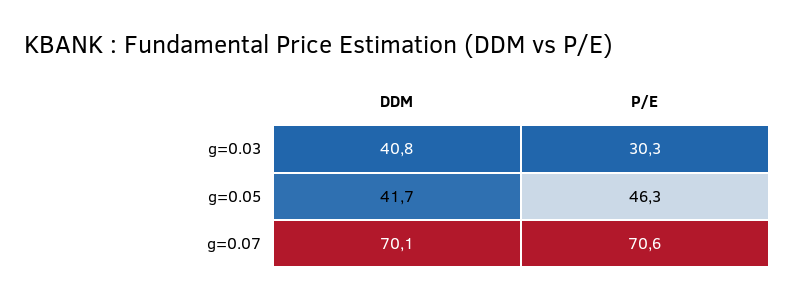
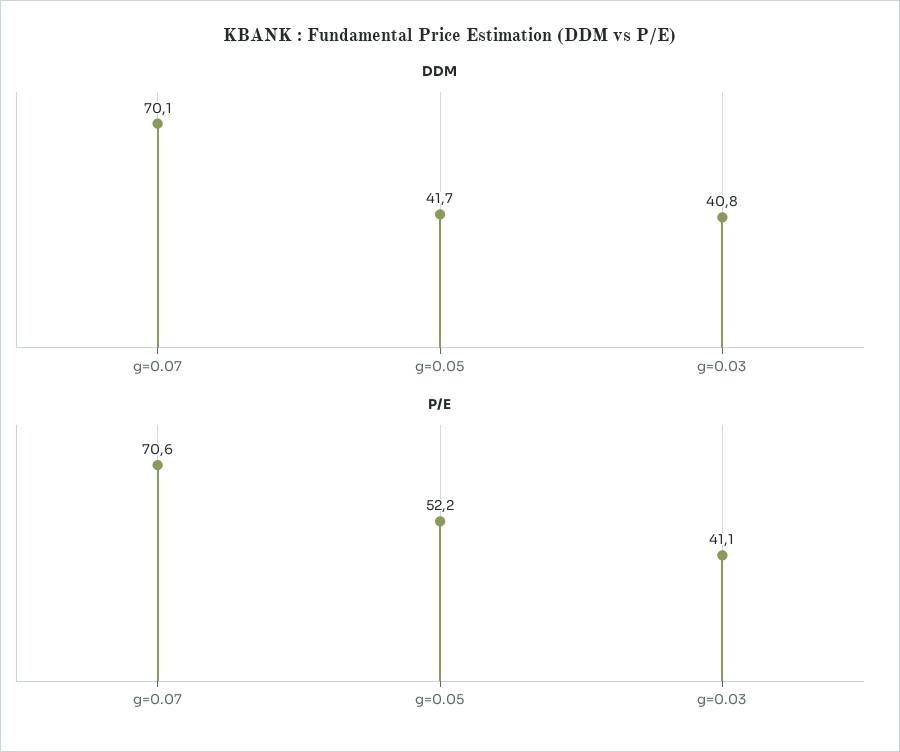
P/E, g=0.03: 30.3 -> 41.1
P/E, g=0.05: 46.3 -> 52.2

